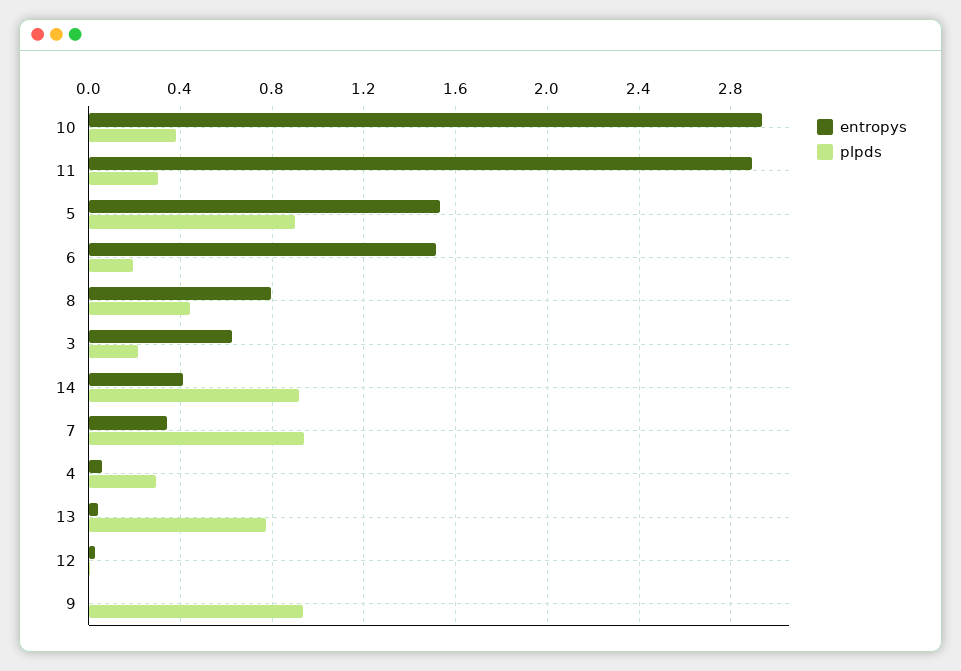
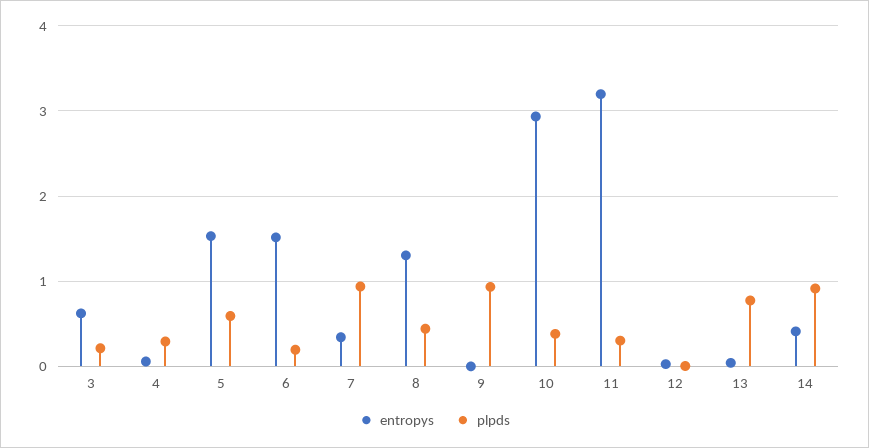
entropys, 11: 2.9 -> 3.2
plpds, 5: 0.9 -> 0.6
entropys, 8: 0.8 -> 1.3

